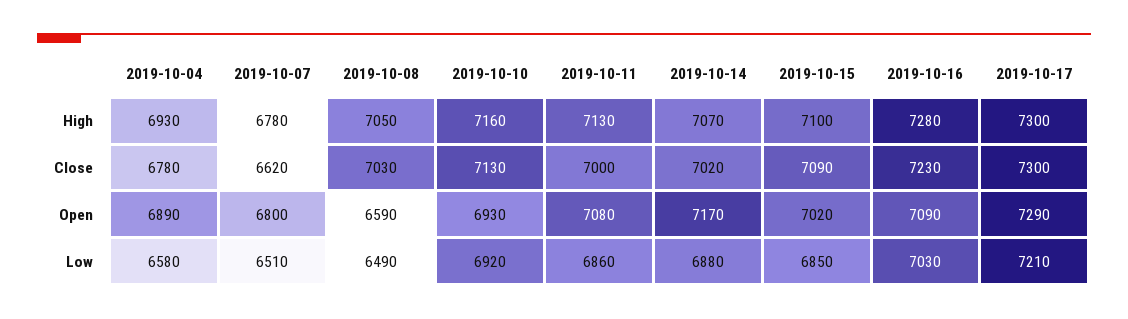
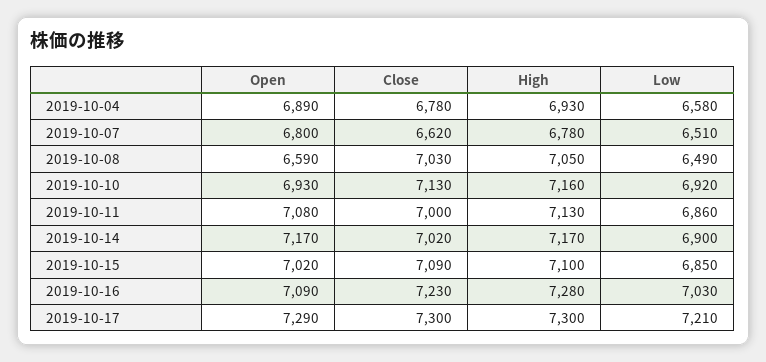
2019-10-14, High: 7070 -> 7170
2019-10-14, Low: 6880 -> 6900

